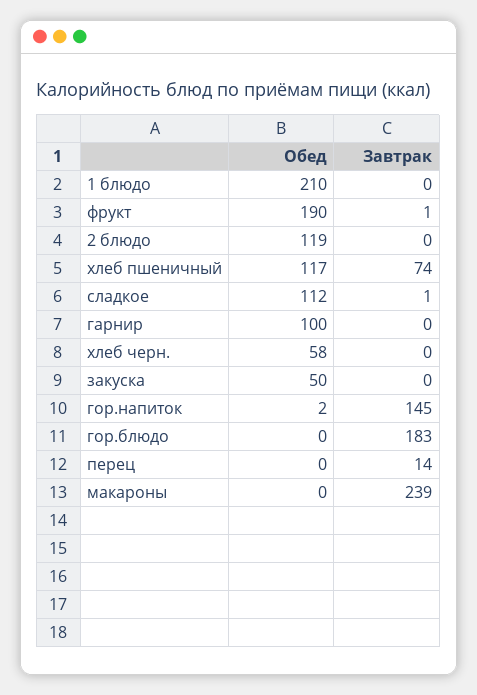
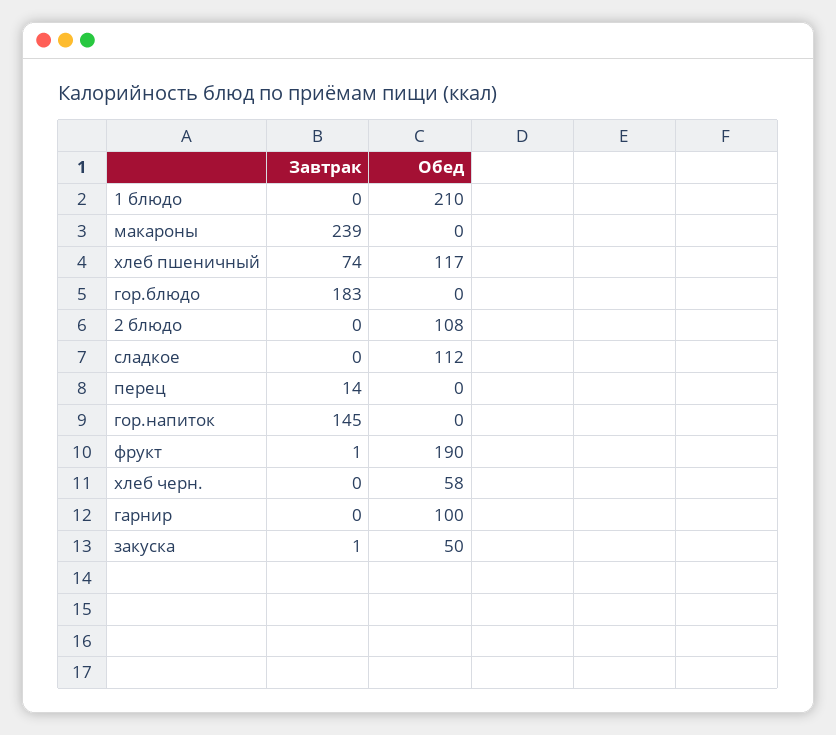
Обед, 2 блюдо: 119 -> 108
Завтрак, сладкое: 1 -> 0
Завтрак, закуска: 0 -> 1
Обед, гор.напиток: 2 -> 0

